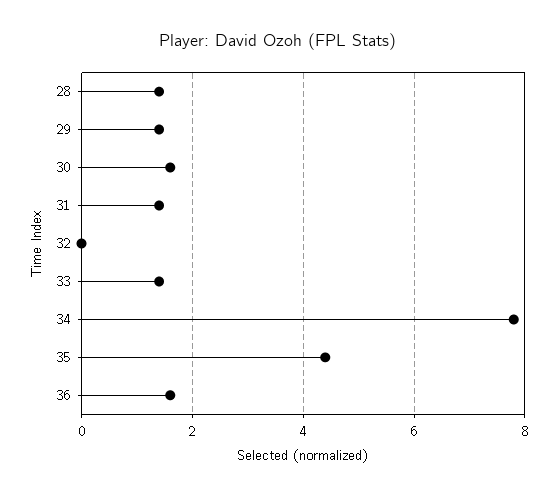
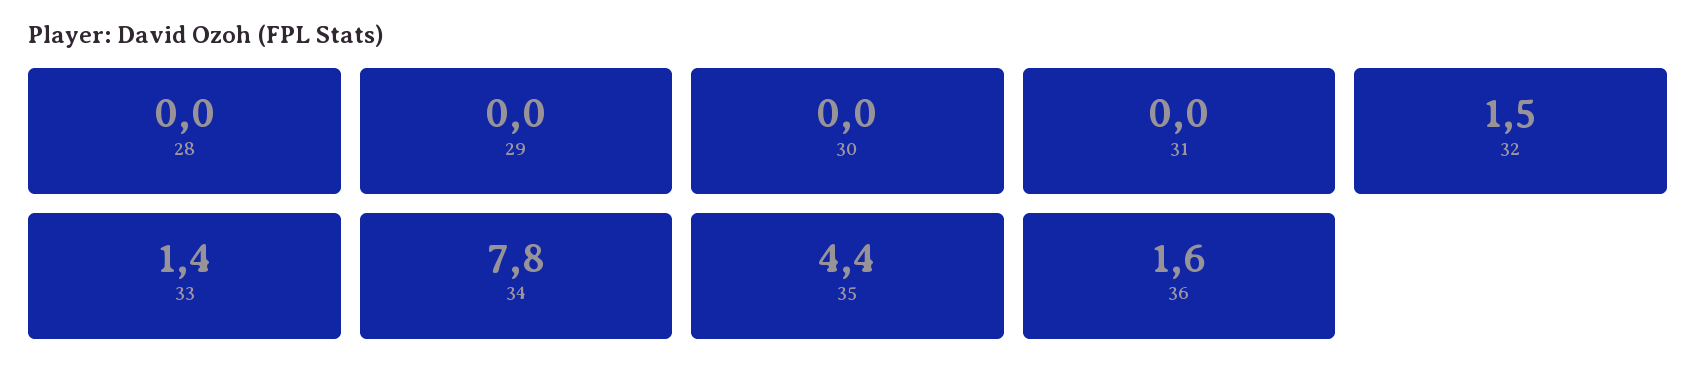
28: 1.5 -> 0
29: 1.5 -> 0
30: 1.5 -> 0
31: 1.5 -> 0
32: 0 -> 1.5

